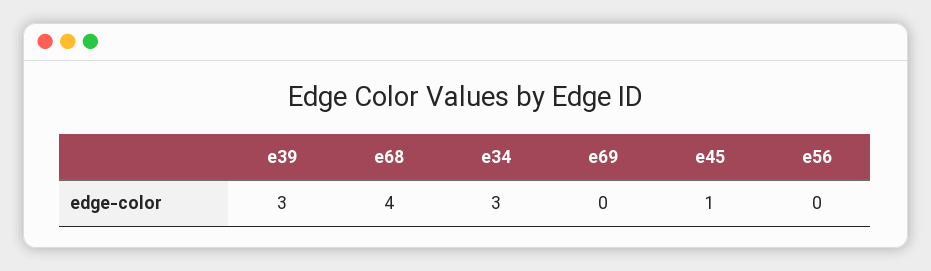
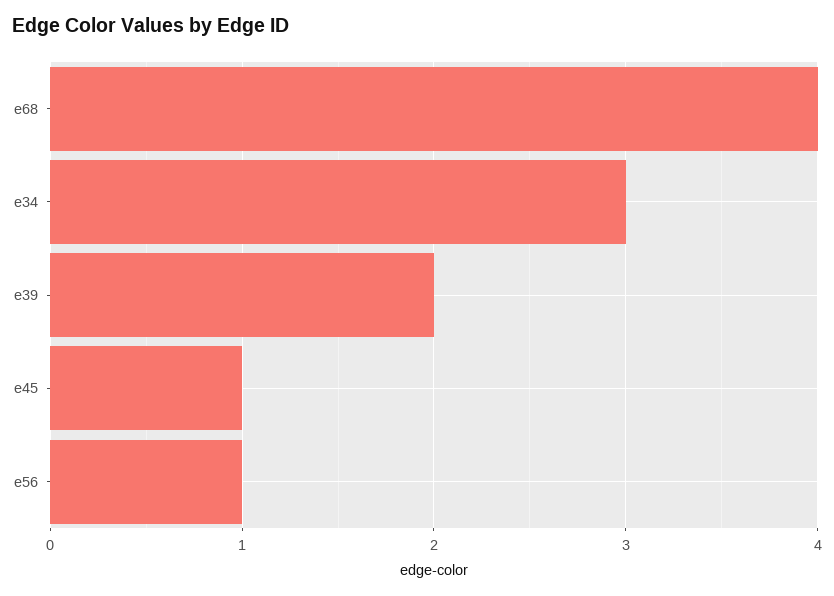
e39: 3 -> 2
e69: 0 -> none
e56: 0 -> 1

